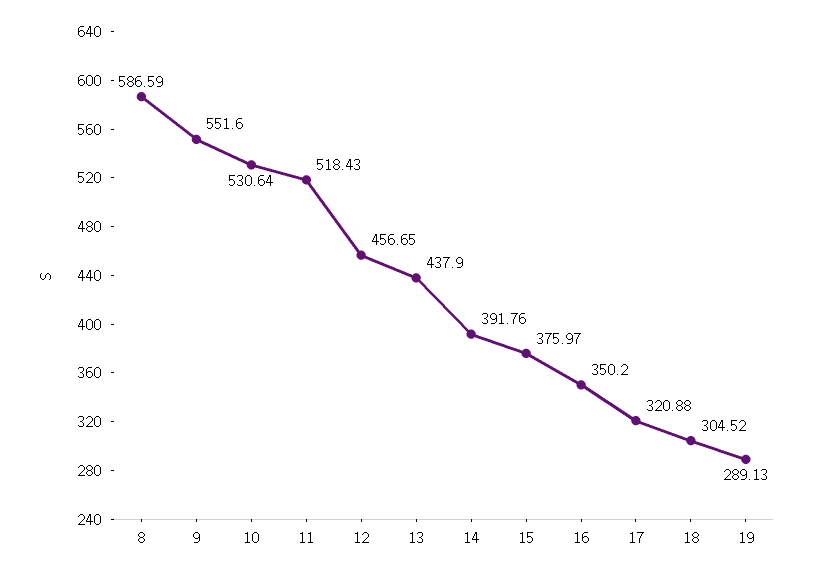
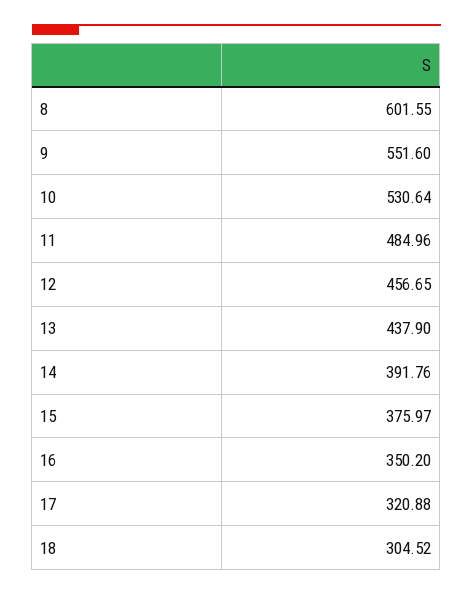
8: 586.59 -> 601.55
11: 518.43 -> 484.96
19: 289.13 -> none

